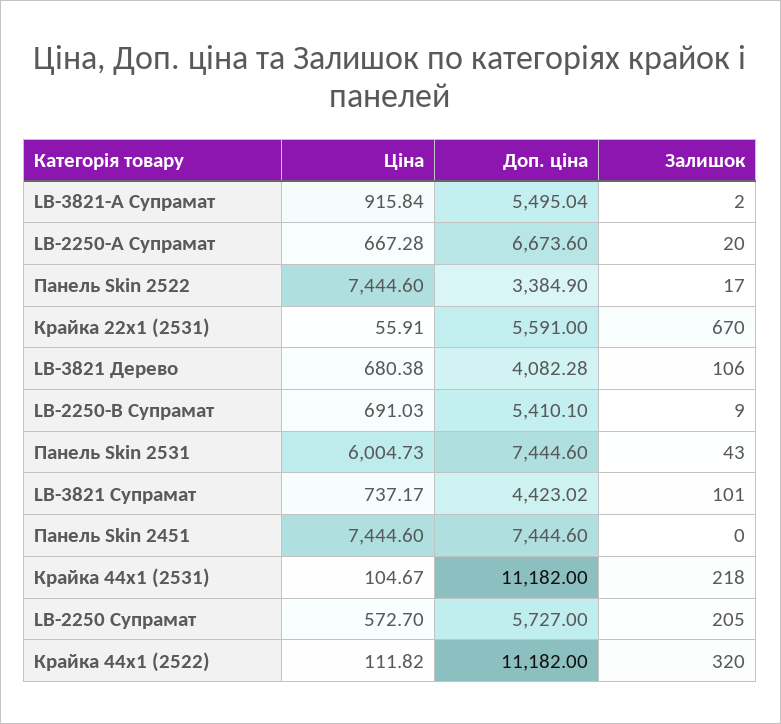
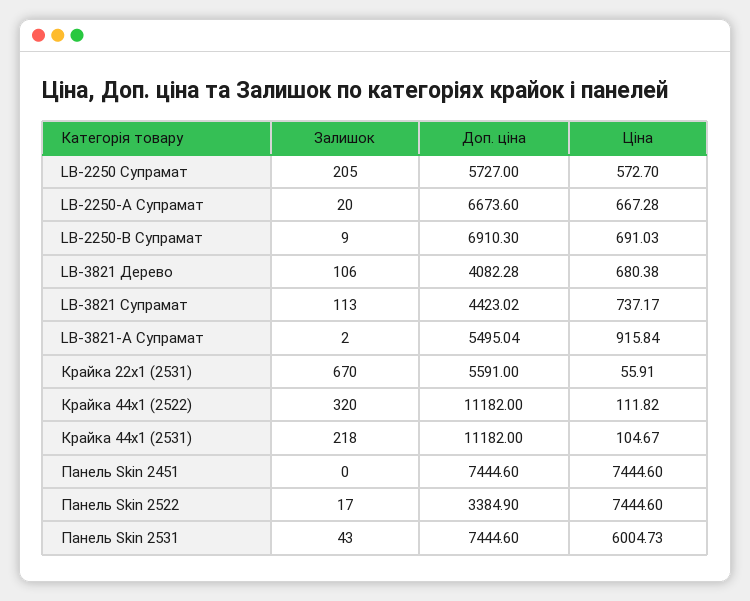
Доп. ціна, LB-2250-В Супрамат: 5410.1 -> 6910.3
Залишок, LB-3821 Супрамат: 101 -> 113

